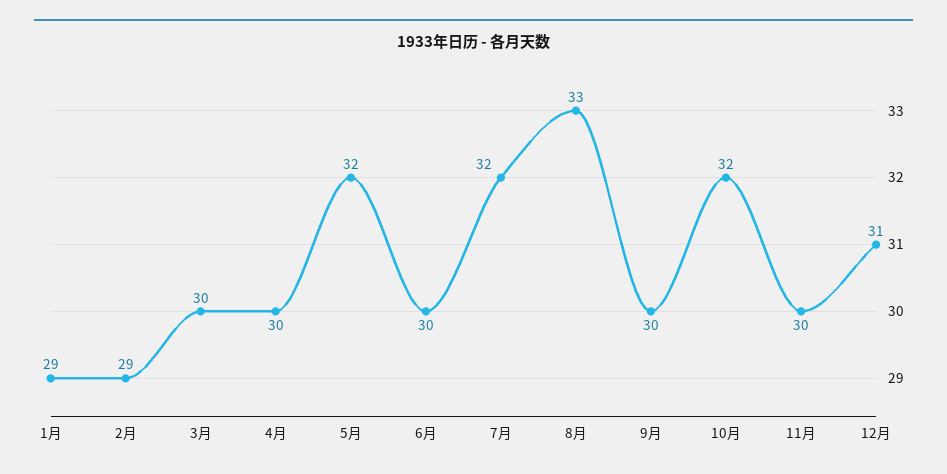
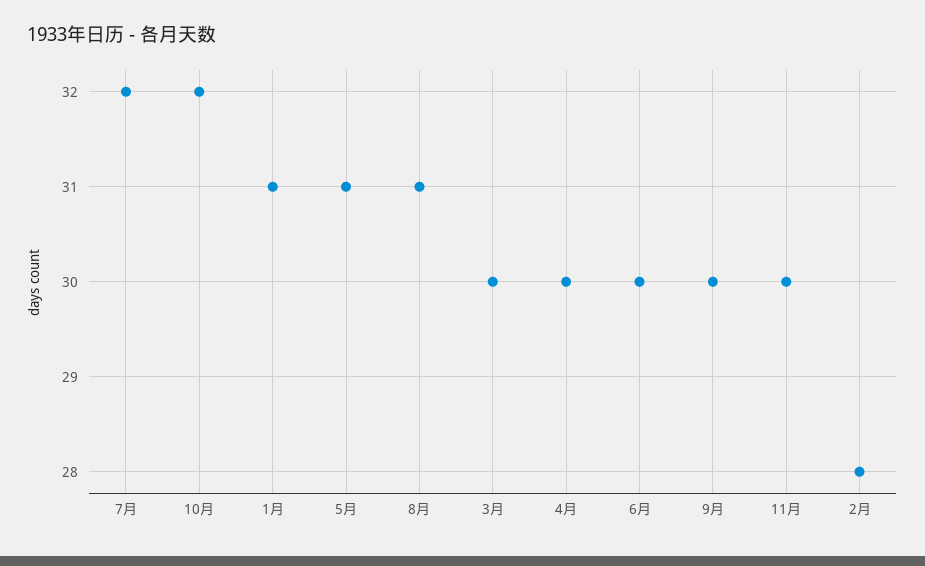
1月: 29 -> 31
2月: 29 -> 28
5月: 32 -> 31
8月: 33 -> 31
12月: 31 -> none

